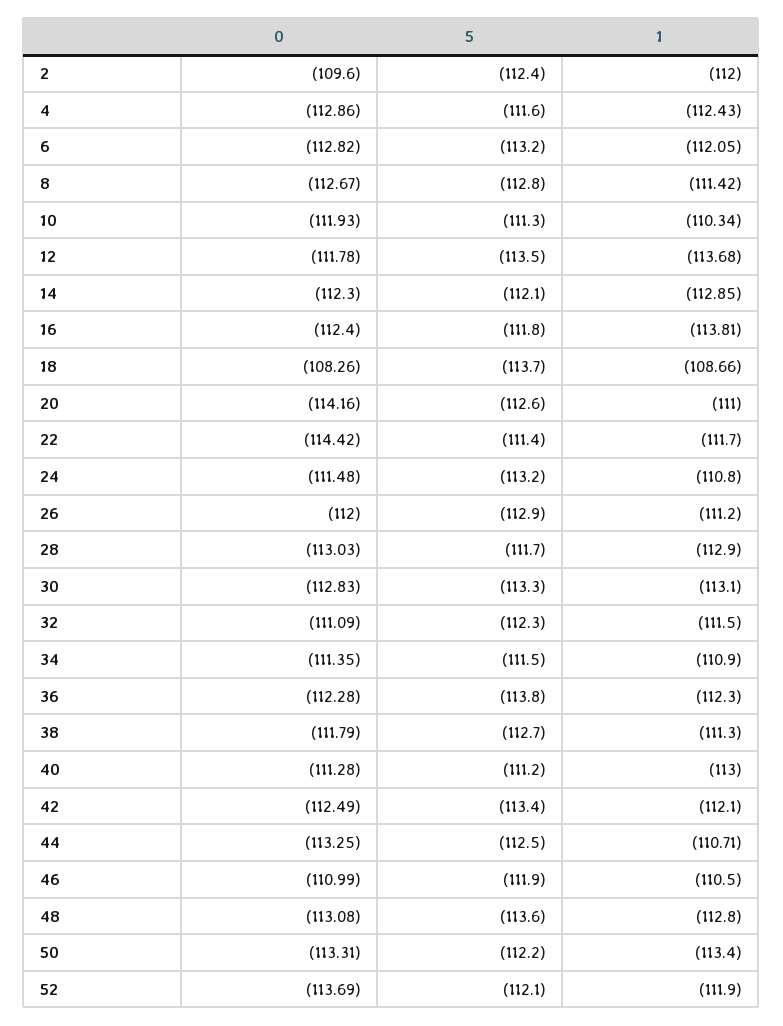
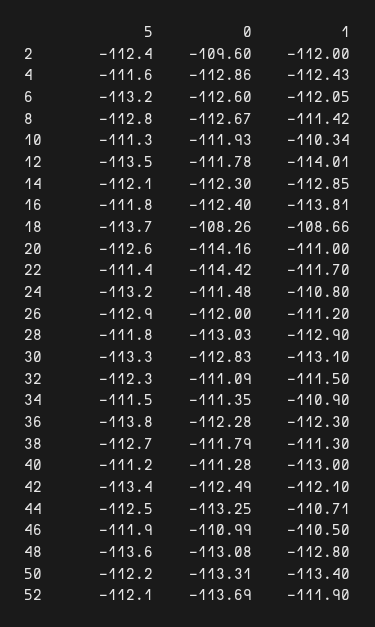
0, 6: -112.82 -> -112.6
1, 12: -113.68 -> -114.01
5, 28: -111.7 -> -111.8

